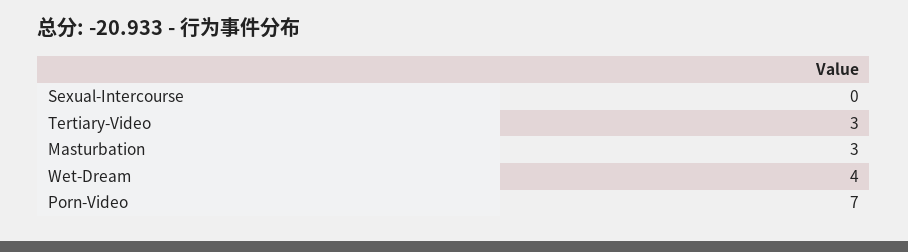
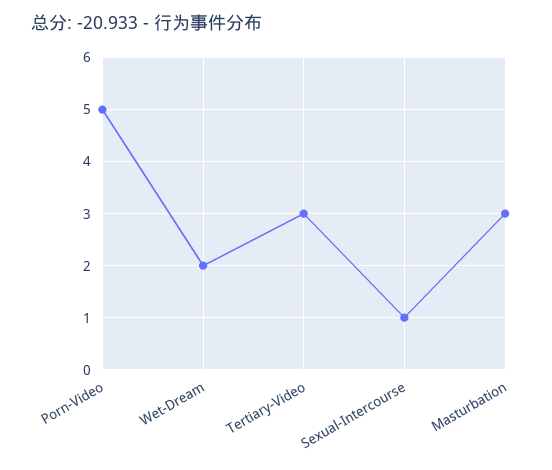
Sexual-Intercourse: 0 -> 1
Wet-Dream: 4 -> 2
Porn-Video: 7 -> 5

